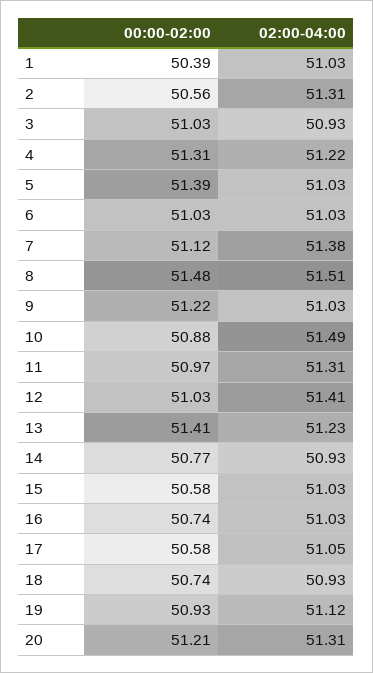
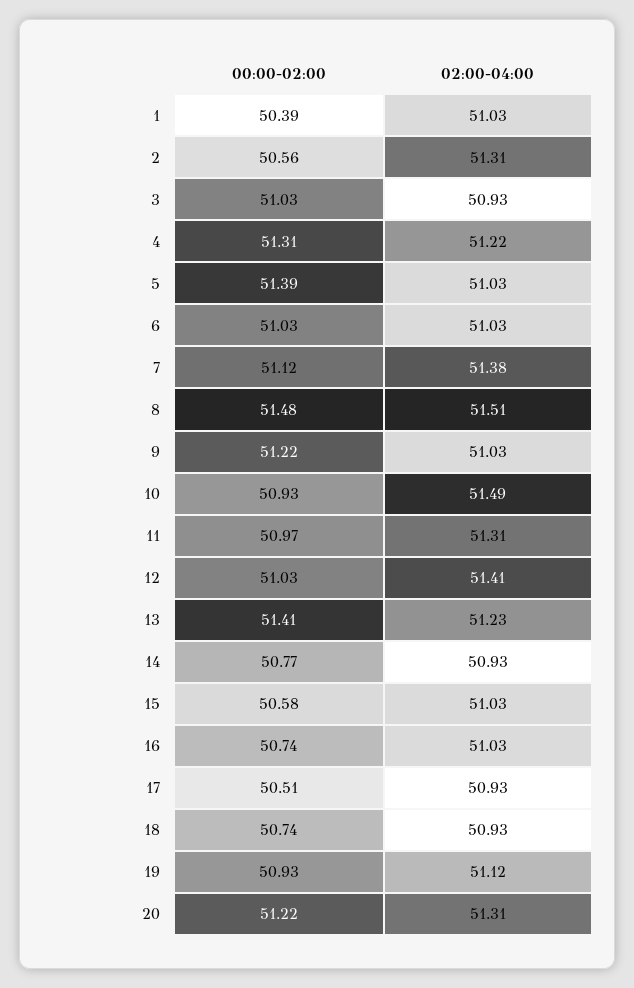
00:00-02:00, 10: 50.88 -> 50.93
00:00-02:00, 17: 50.58 -> 50.51
02:00-04:00, 17: 51.05 -> 50.93
00:00-02:00, 20: 51.21 -> 51.22

